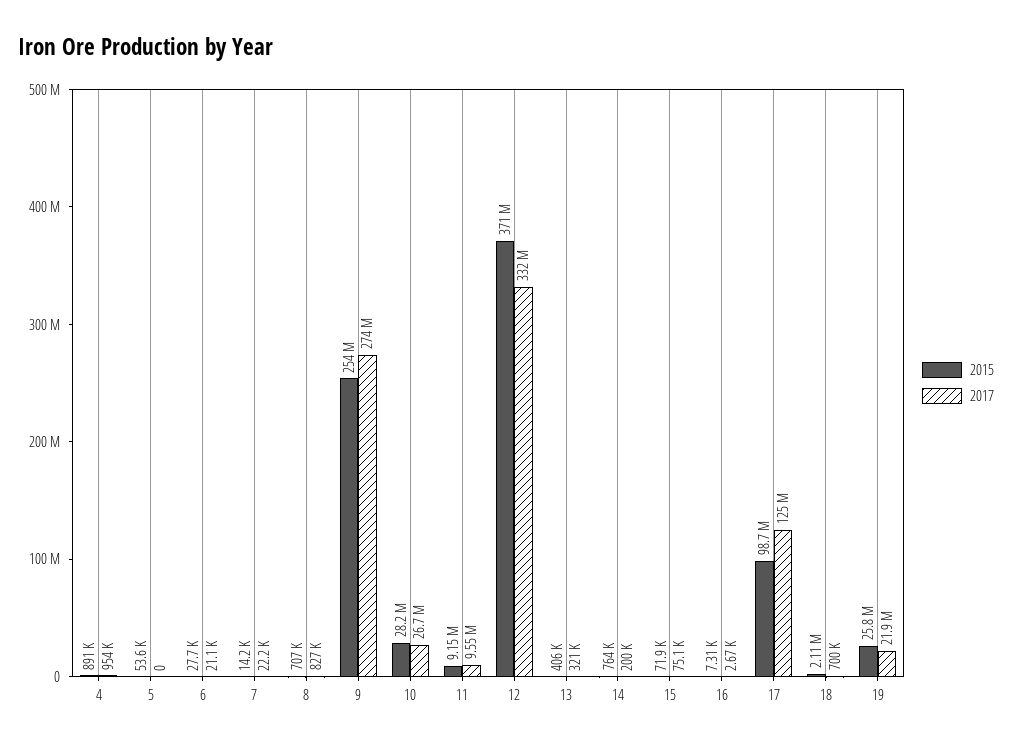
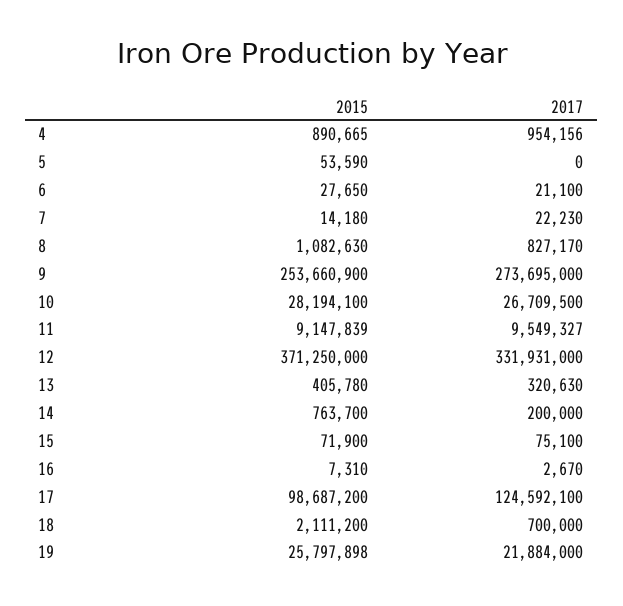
2015, 8: 707000 -> 1082630

